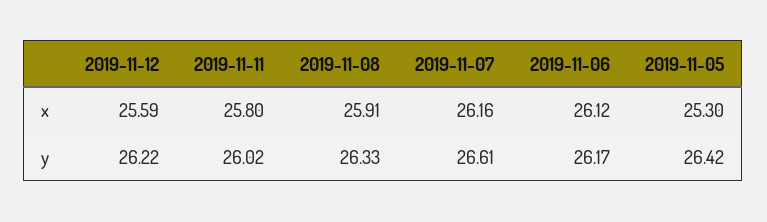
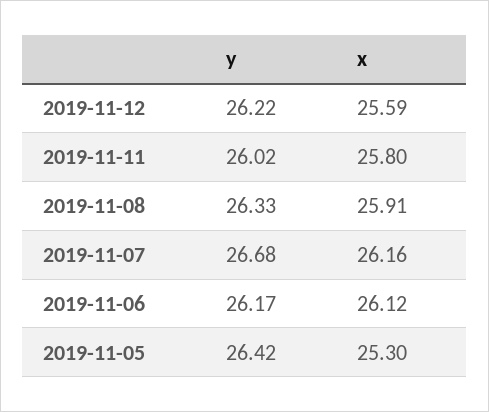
2019-11-07, y: 26.61 -> 26.68

